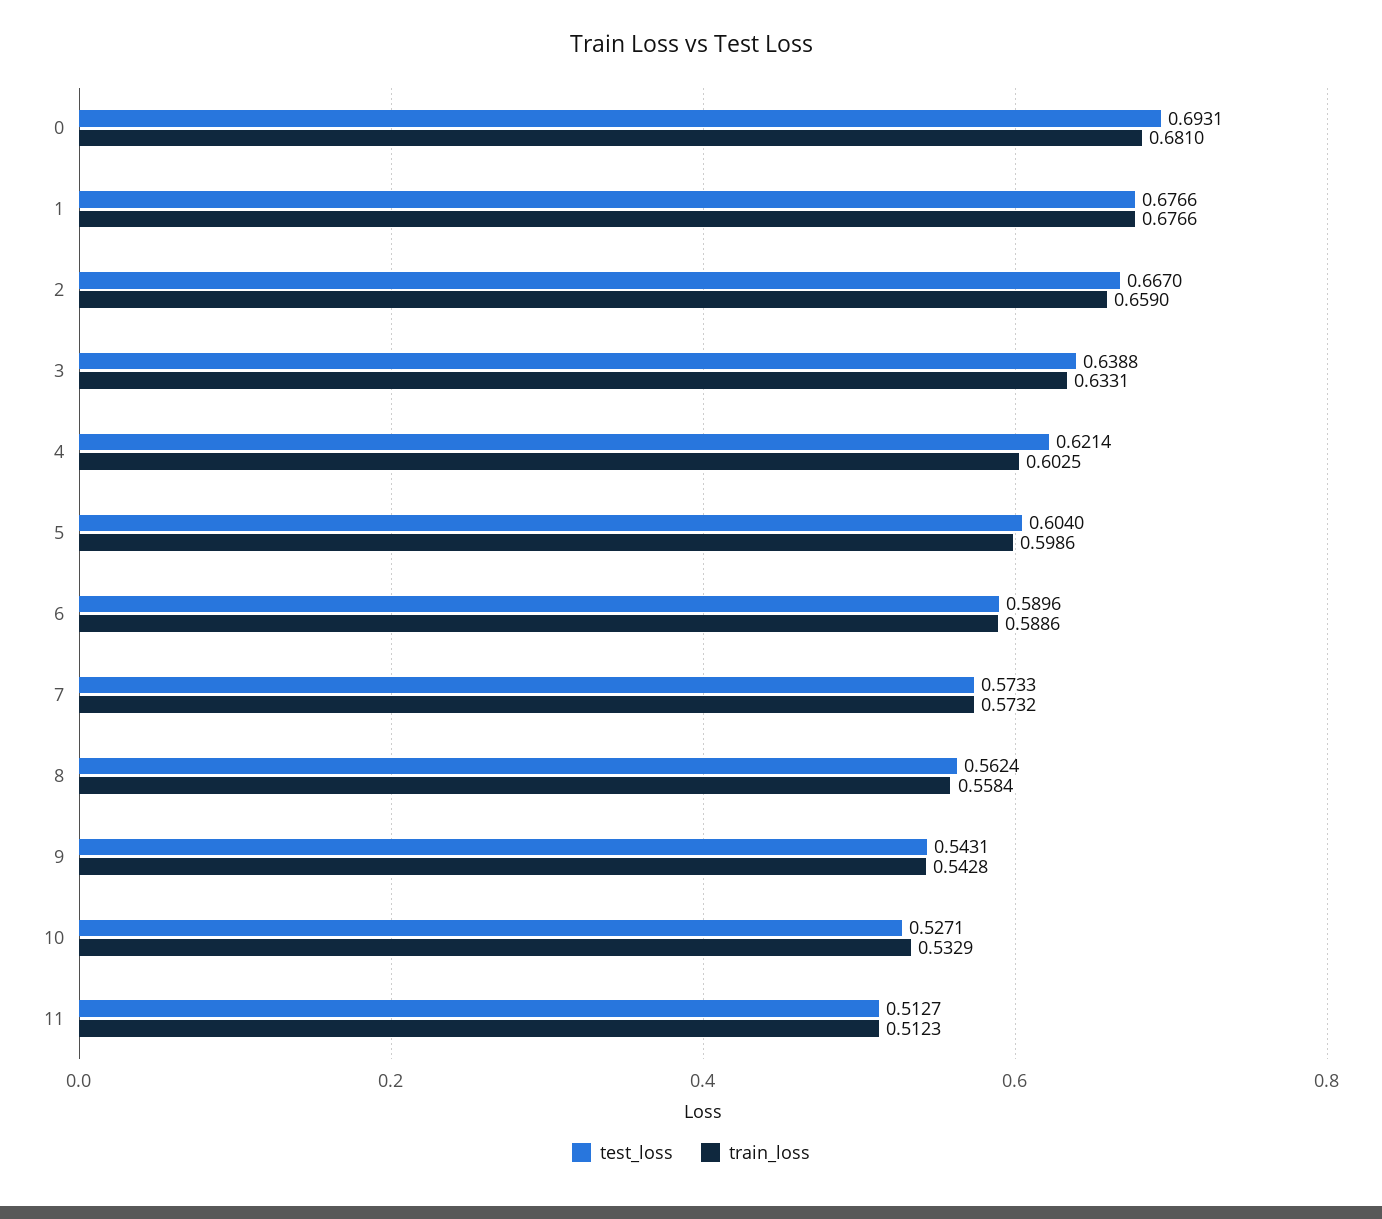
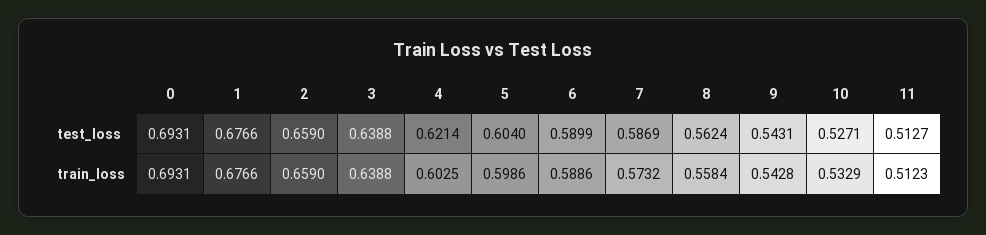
train_loss, 0: 0.681 -> 0.6931
test_loss, 2: 0.667 -> 0.659
train_loss, 3: 0.6331 -> 0.6388
test_loss, 6: 0.5896 -> 0.5899
test_loss, 7: 0.5733 -> 0.5869

